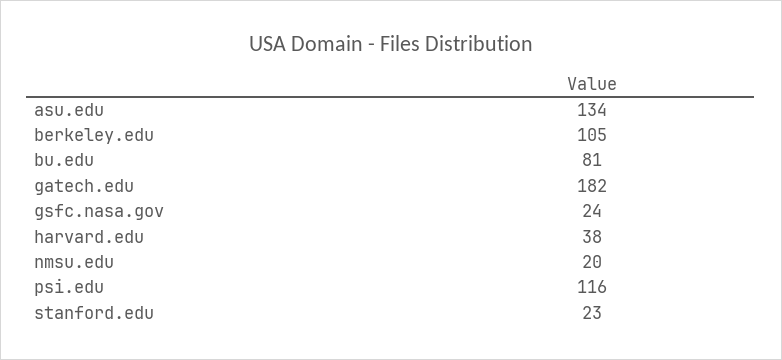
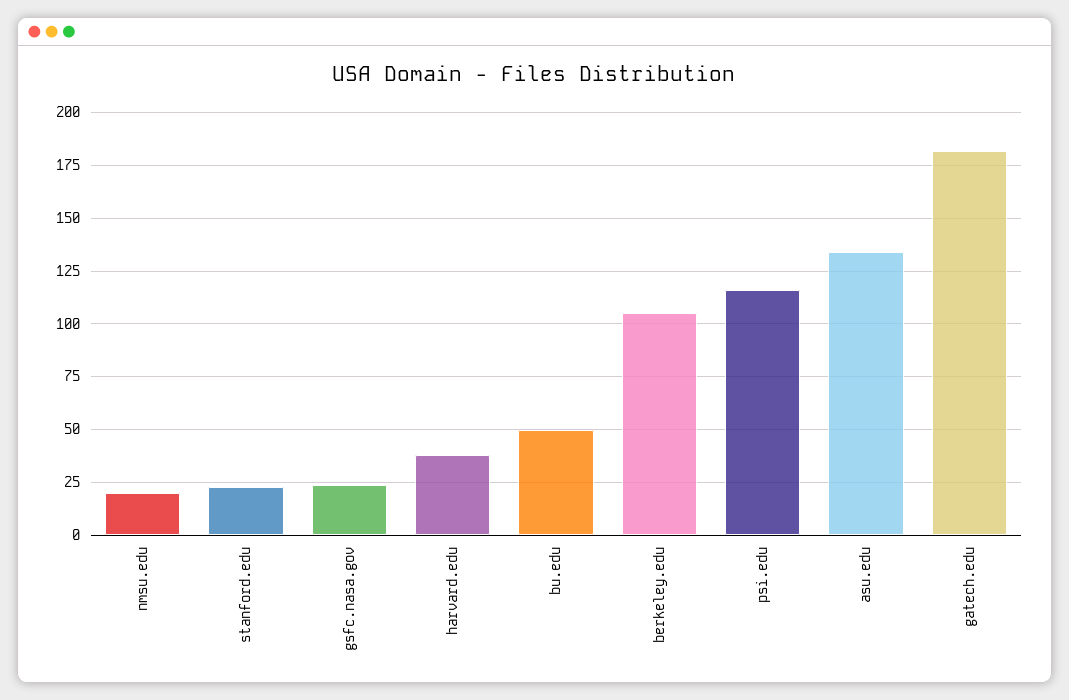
bu.edu: 81 -> 50

